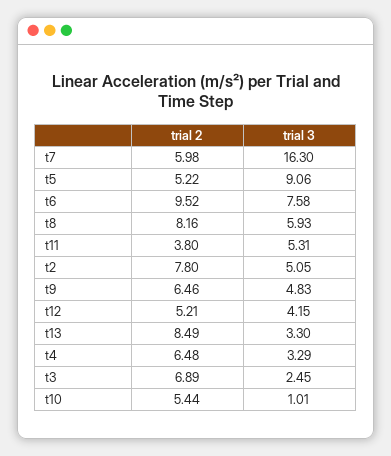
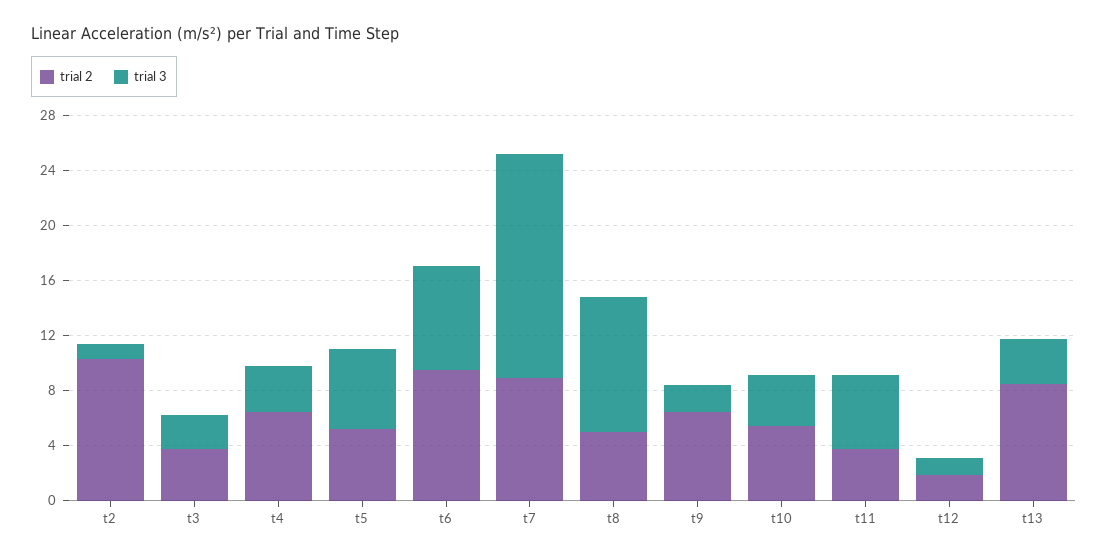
trial 2, t7: 5.98 -> 9
trial 3, t5: 9.06 -> 6
trial 2, t8: 8.16 -> 5
trial 3, t8: 5.93 -> 10
trial 2, t2: 7.8 -> 10
trial 3, t2: 5.05 -> 1
trial 3, t9: 4.83 -> 2
trial 2, t12: 5.21 -> 2
trial 3, t12: 4.15 -> 1
trial 2, t3: 6.89 -> 4
trial 3, t10: 1.01 -> 4

